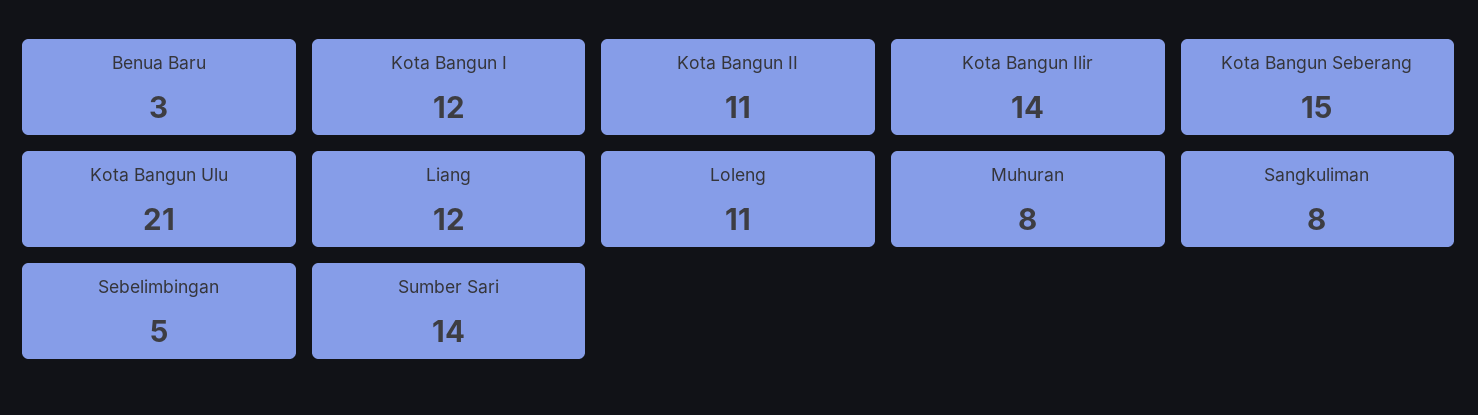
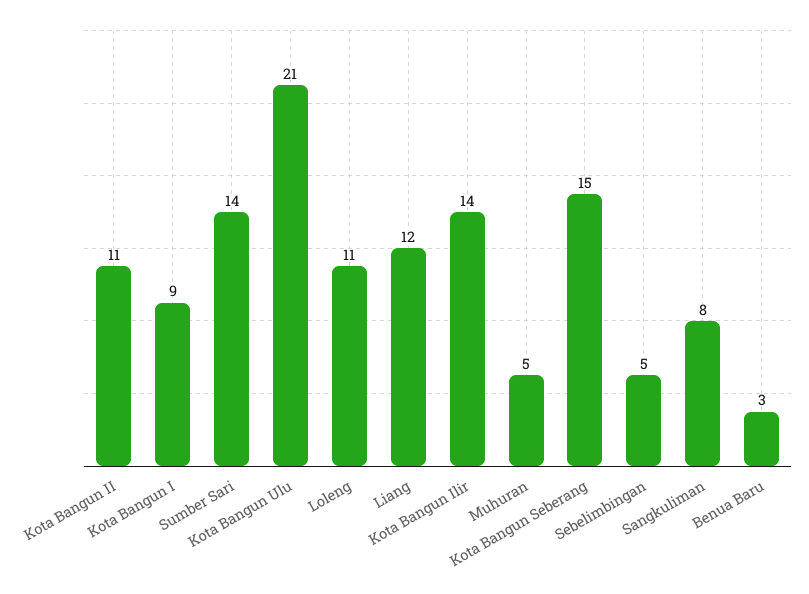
Kota Bangun I: 12 -> 9
Muhuran: 8 -> 5

